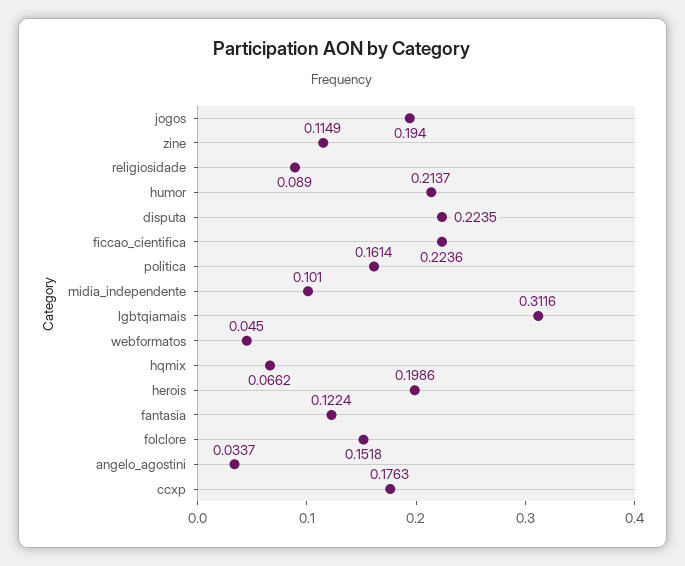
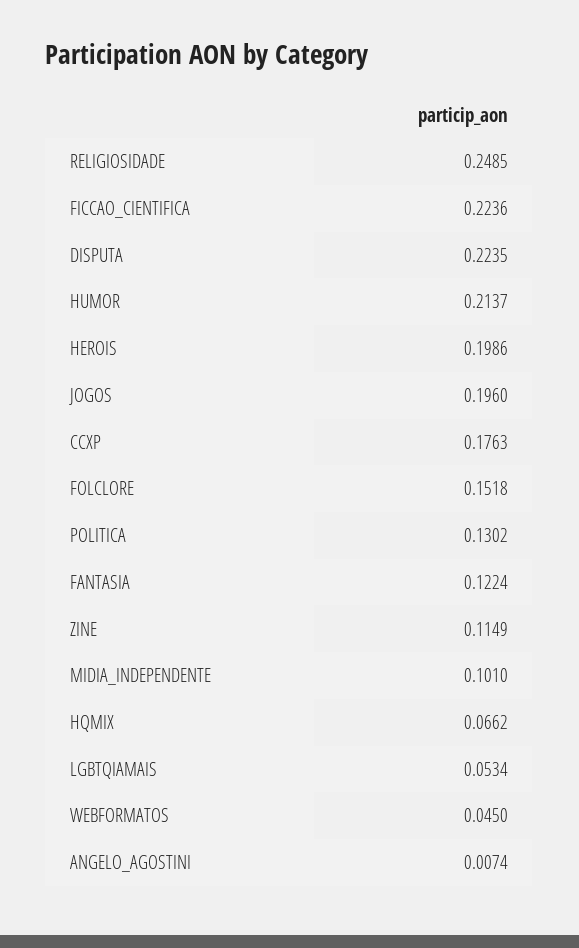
jogos: 0.194 -> 0.196
religiosidade: 0.089 -> 0.2485
politica: 0.1614 -> 0.1302
lgbtqiamais: 0.3116 -> 0.0534
angelo_agostini: 0.0337 -> 0.0074

